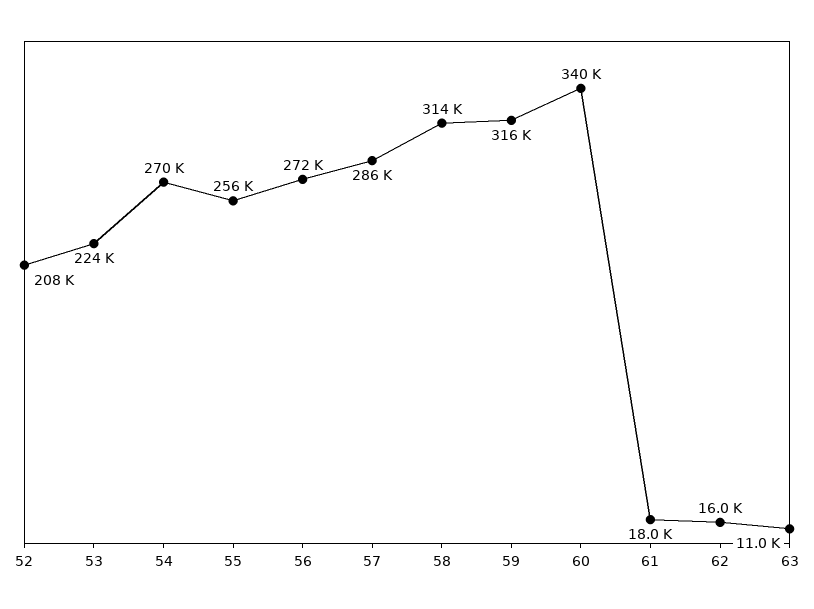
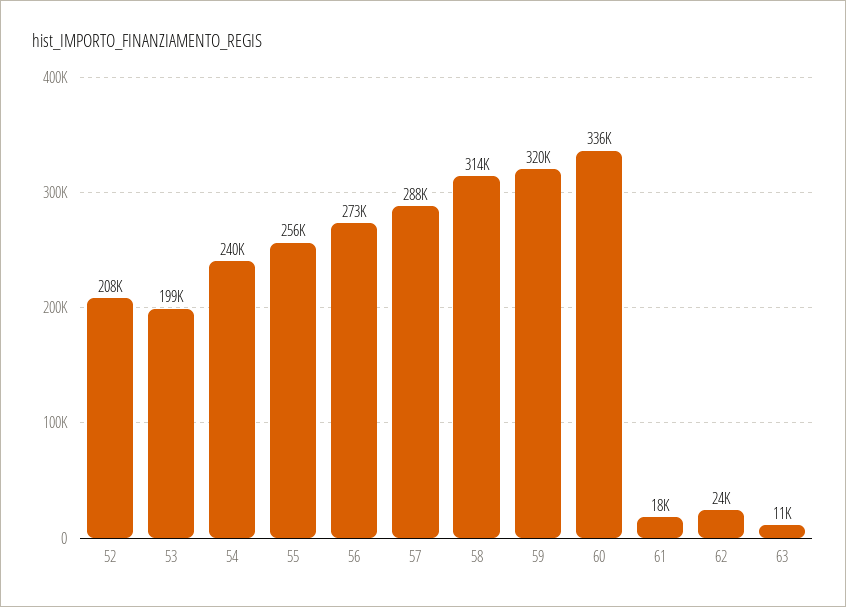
53: 224000 -> 199000
54: 270000 -> 240000
56: 272000 -> 273000
57: 286000 -> 288000
59: 316000 -> 320000
60: 340000 -> 336000
62: 16000 -> 24000

